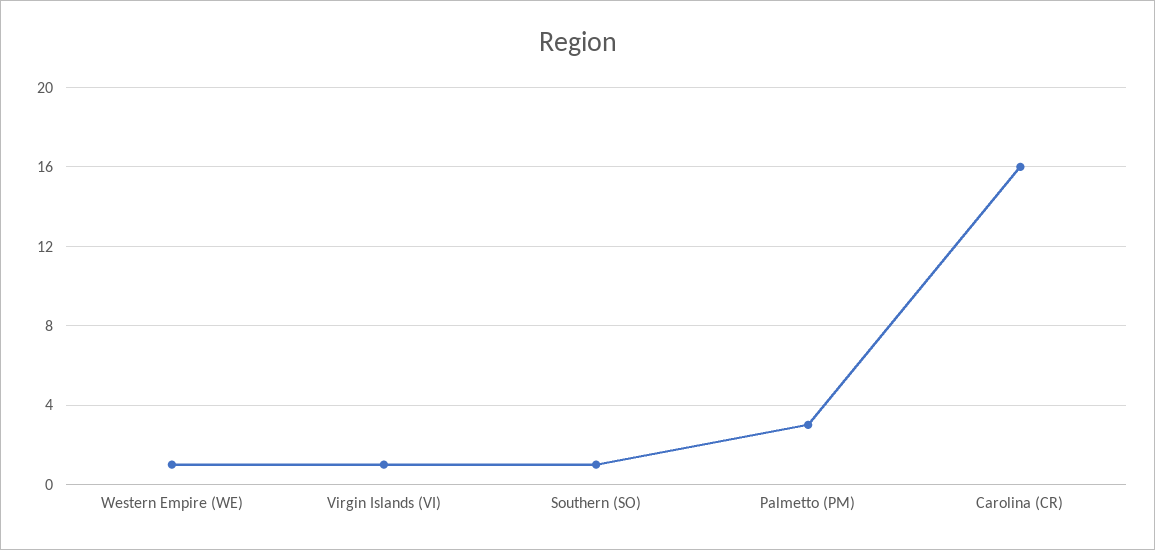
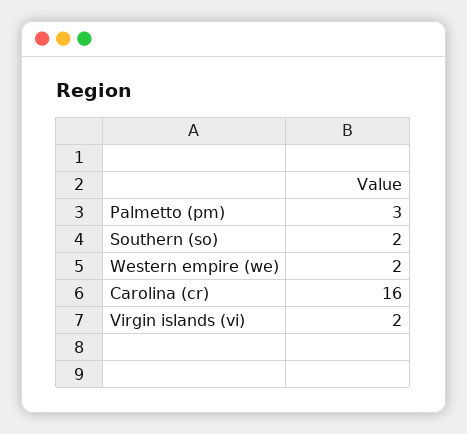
Western Empire (WE): 1 -> 2
Virgin Islands (VI): 1 -> 2
Southern (SO): 1 -> 2

